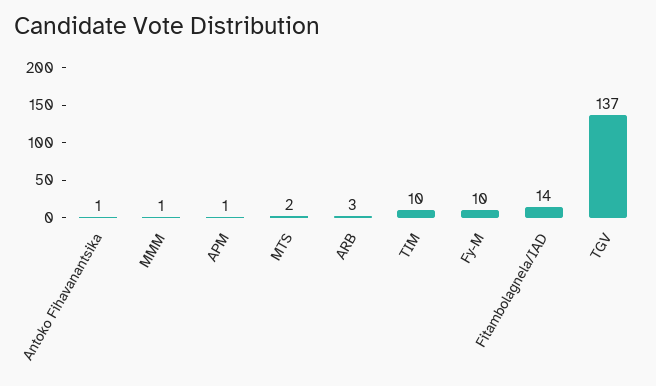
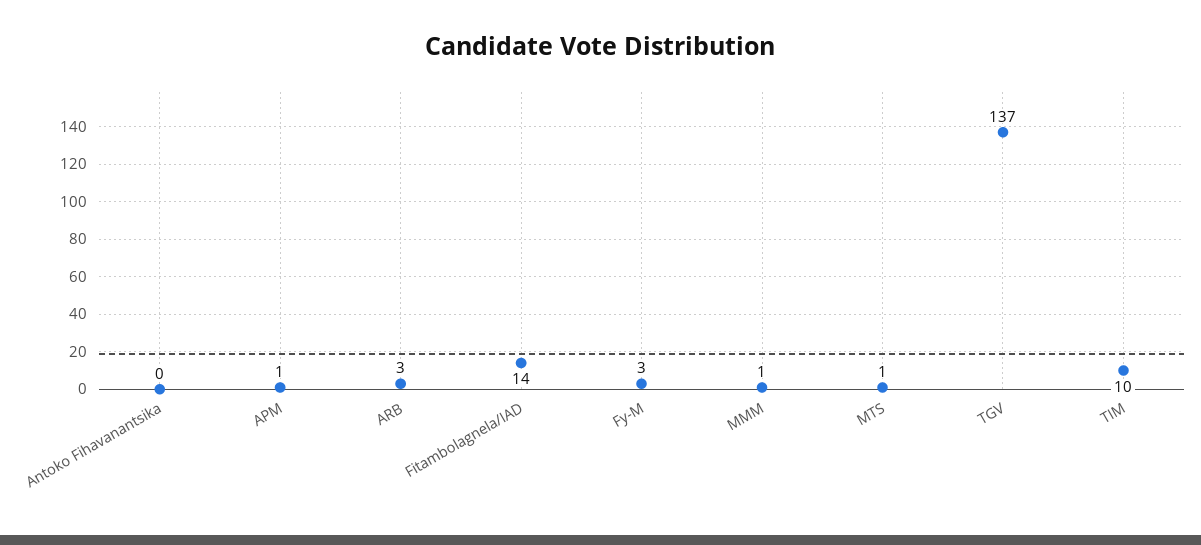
Antoko Fihavanantsika: 1 -> 0
MTS: 2 -> 1
Fy-M: 10 -> 3

